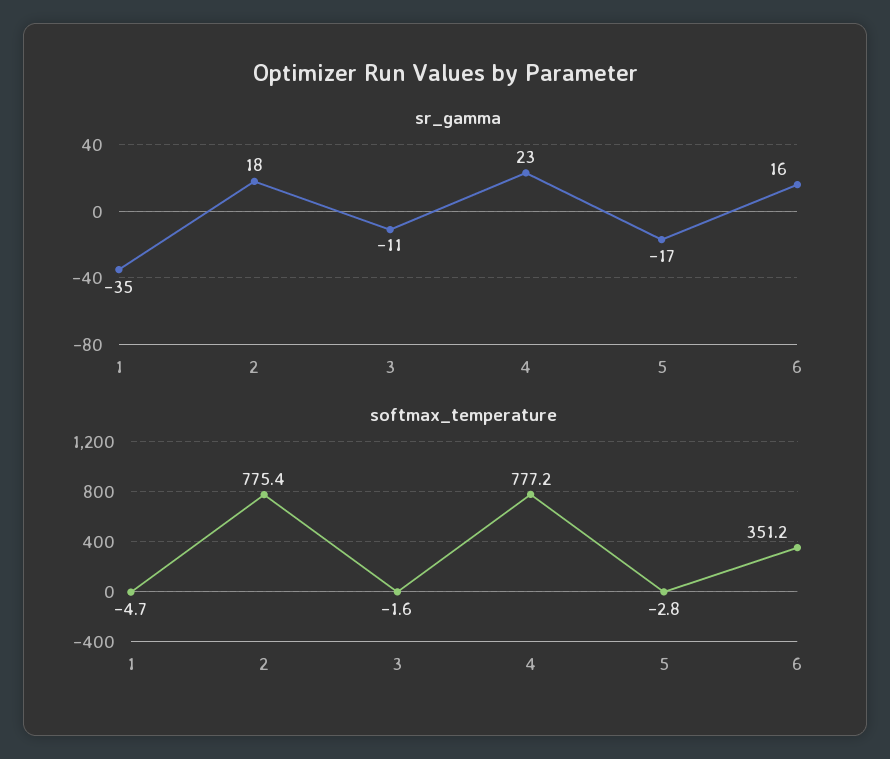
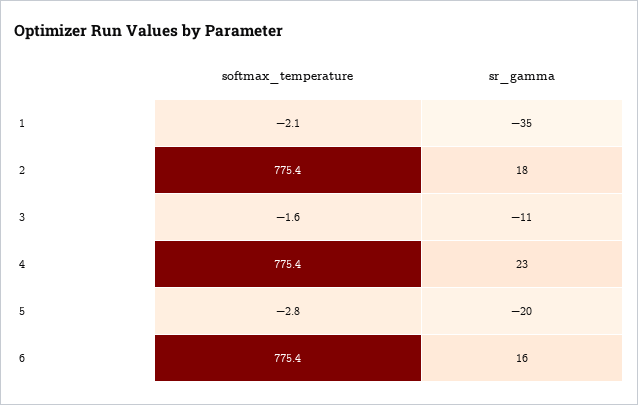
sr_gamma, 5: -17 -> -20
softmax_temperature, 1: -4.7 -> -2.1
softmax_temperature, 4: 777.2 -> 775.4
softmax_temperature, 6: 351.2 -> 775.4

